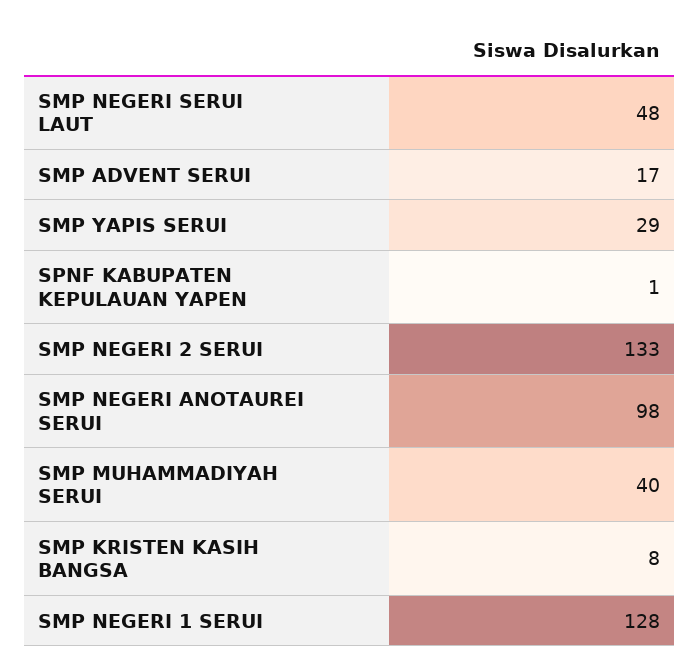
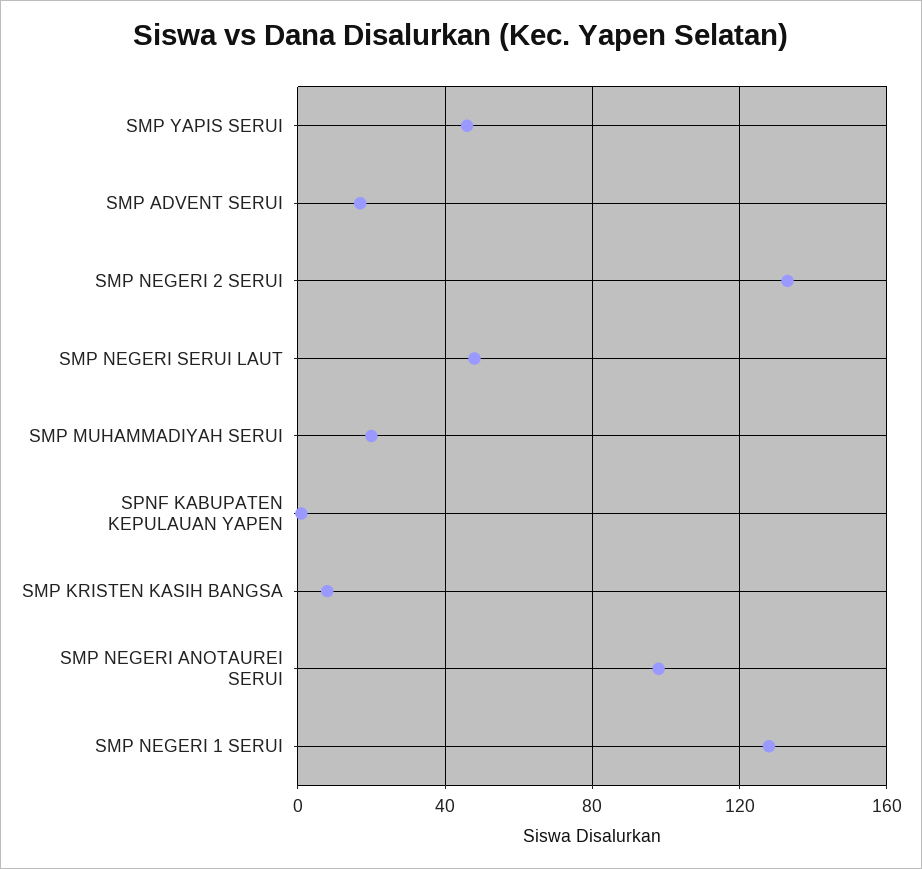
SMP YAPIS SERUI: 29 -> 45
SMP MUHAMMADIYAH SERUI: 40 -> 20

